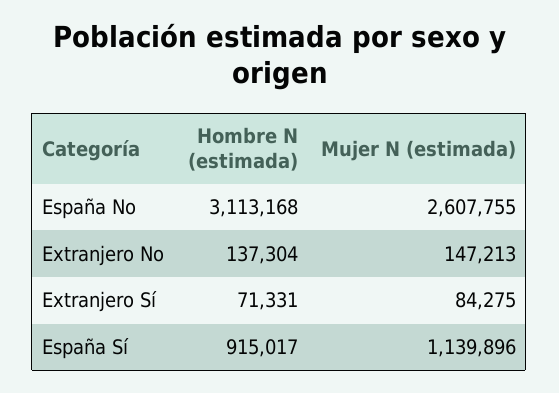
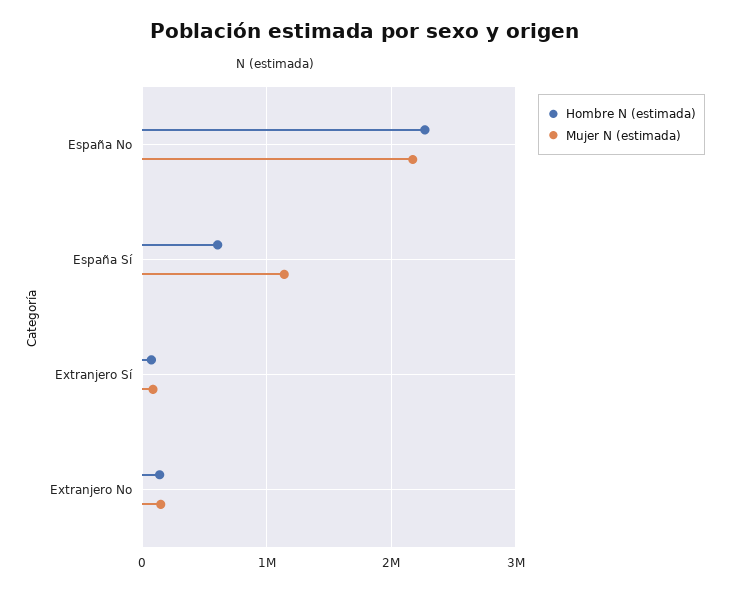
Hombre N (estimada), España No: 3113168 -> 2300000
Mujer N (estimada), España No: 2607755 -> 2200000
Hombre N (estimada), España Sí: 915017 -> 600000

